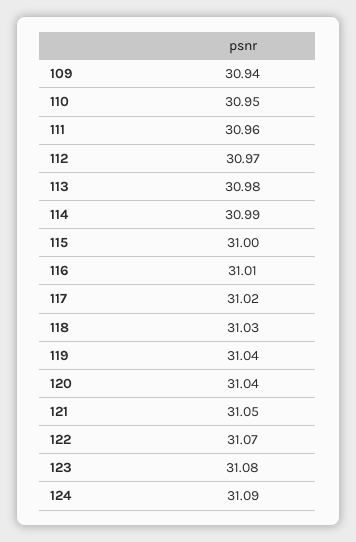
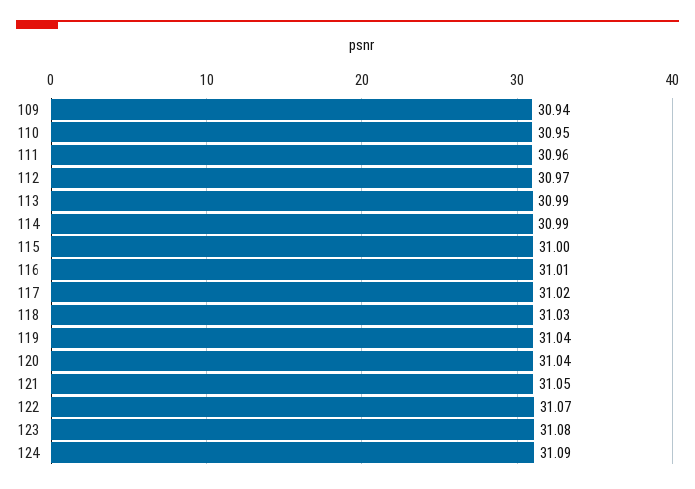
113: 30.98 -> 30.99

